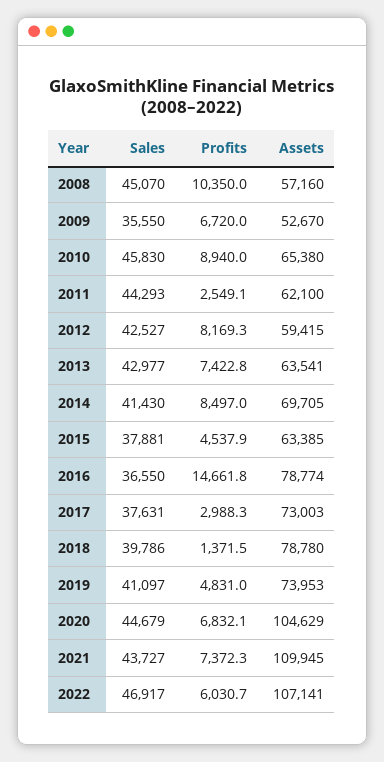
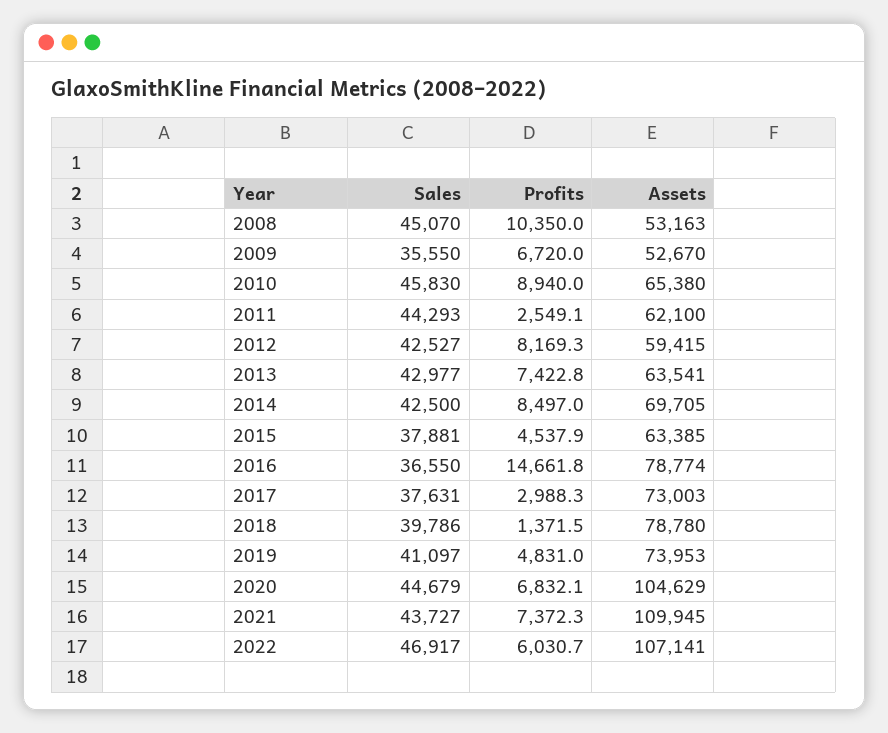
Assets, 2008: 57160 -> 53163
Sales, 2014: 41430 -> 42500

